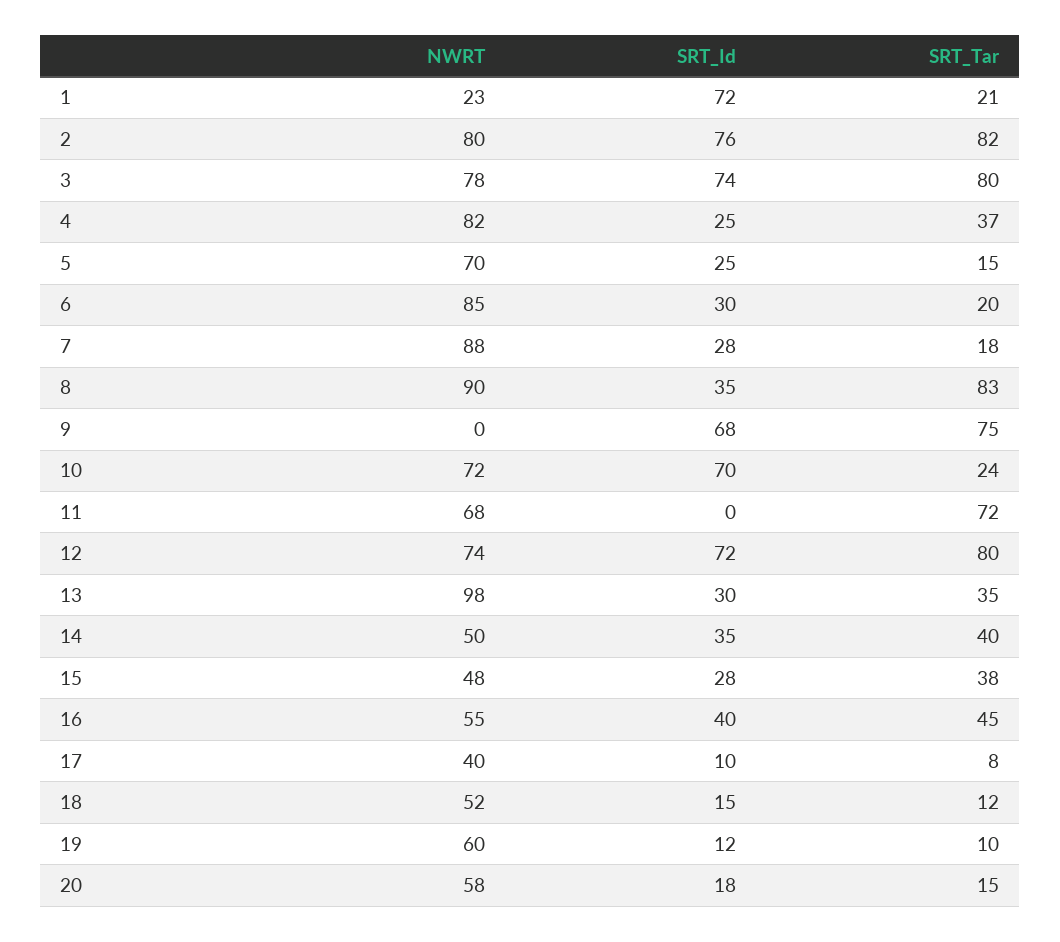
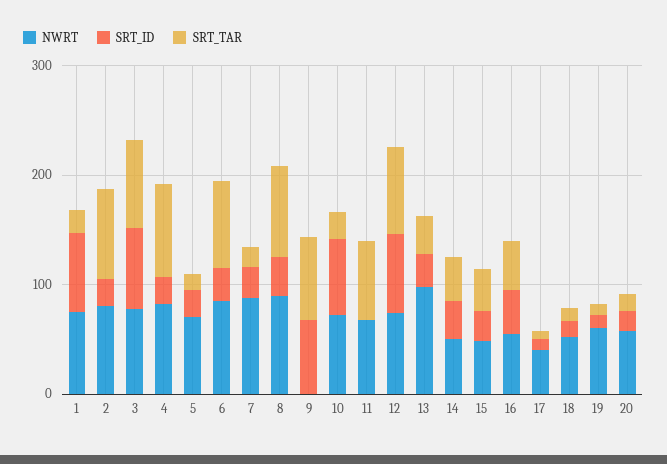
NWRT, 1: 23 -> 80
SRT_Id, 2: 76 -> 20
SRT_Tar, 4: 37 -> 80
SRT_Tar, 6: 20 -> 80

